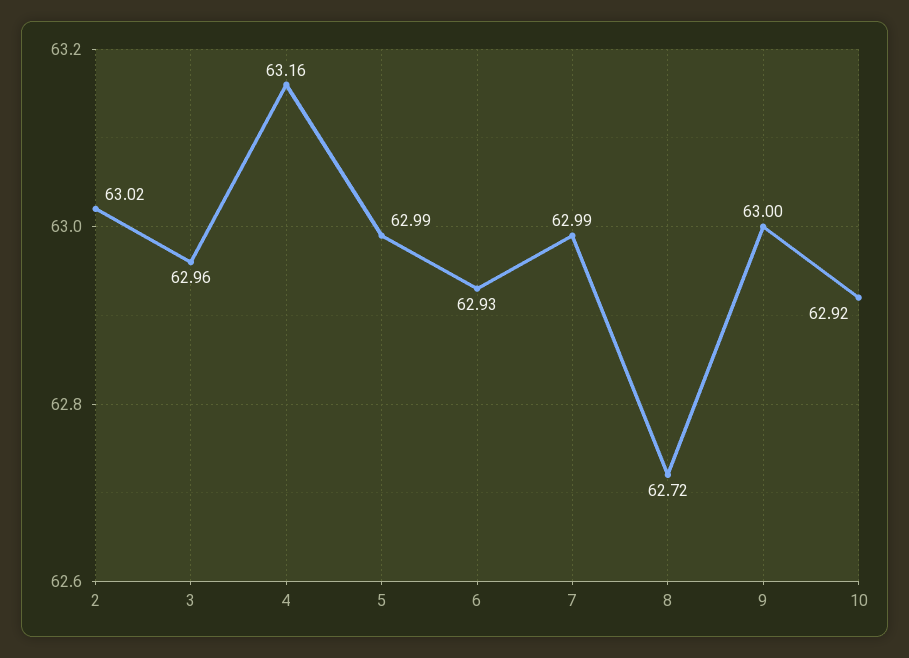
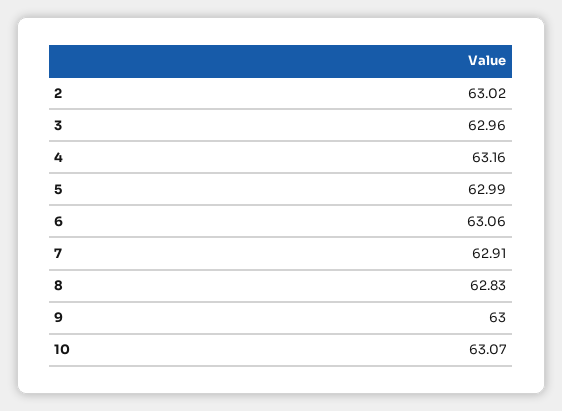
6: 62.93 -> 63.06
7: 62.99 -> 62.91
8: 62.72 -> 62.83
10: 62.92 -> 63.07

